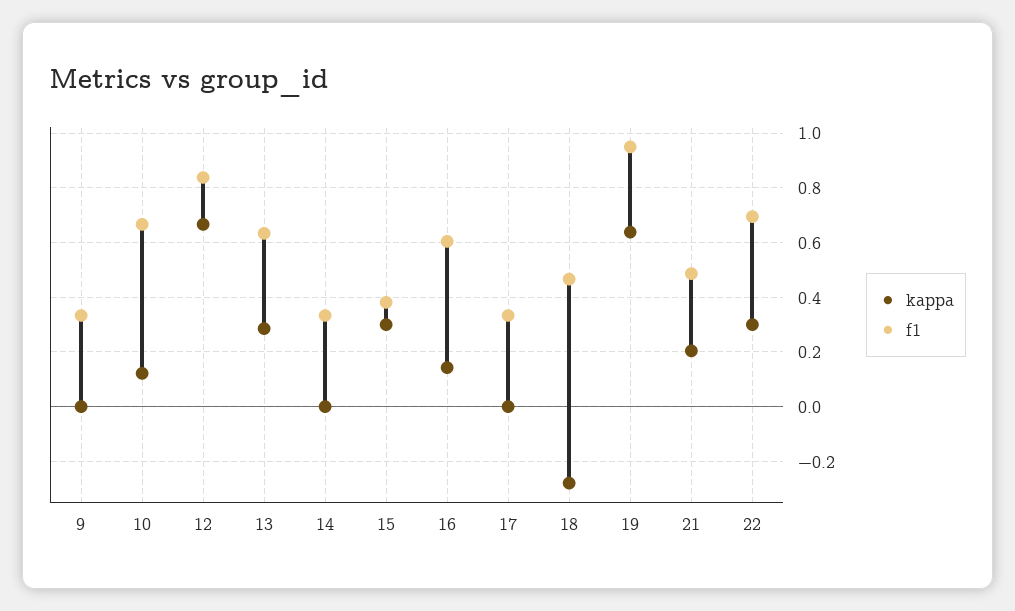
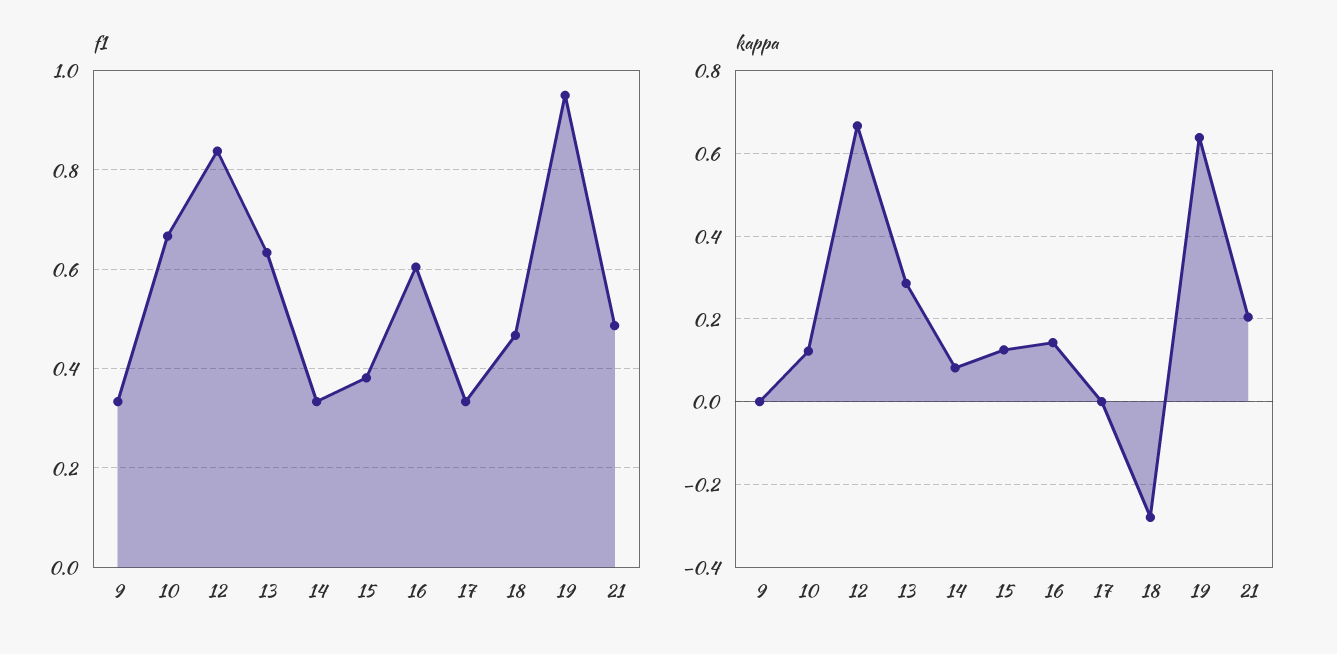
kappa, 14: 0 -> 0.08
kappa, 15: 0.3 -> 0.12
kappa, 22: 0.3 -> none
f1, 22: 0.7 -> none

